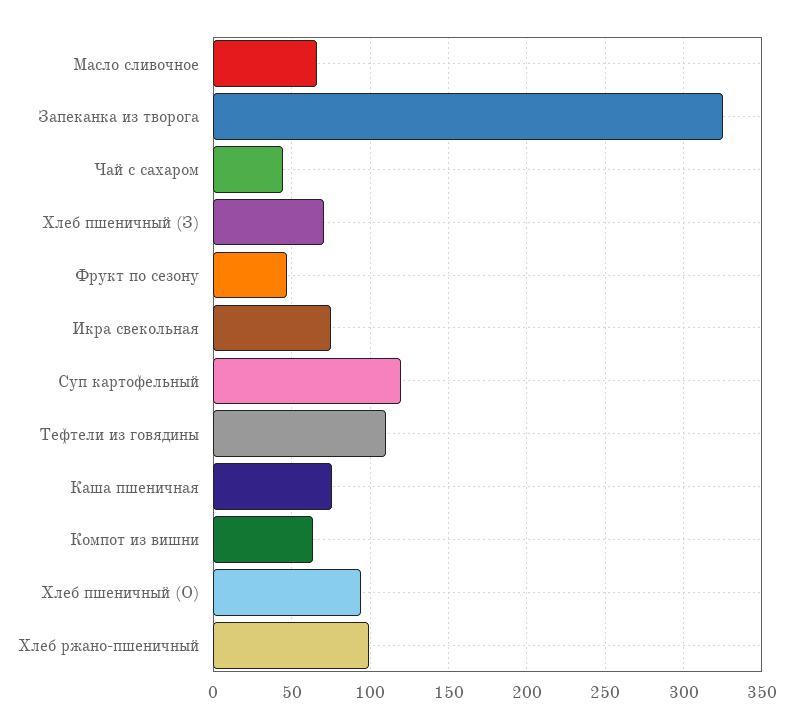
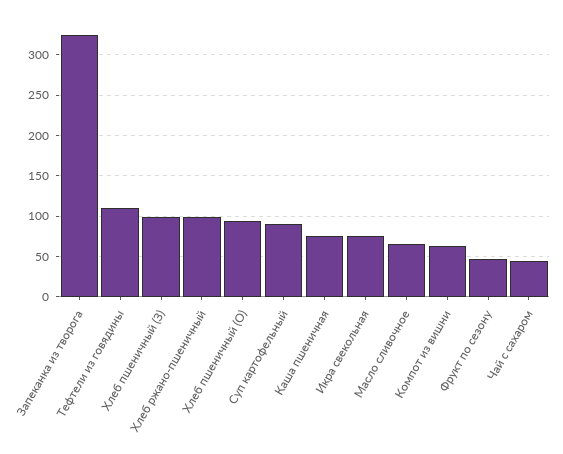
Хлеб пшеничный (З): 70 -> 100
Суп картофельный: 120 -> 90

